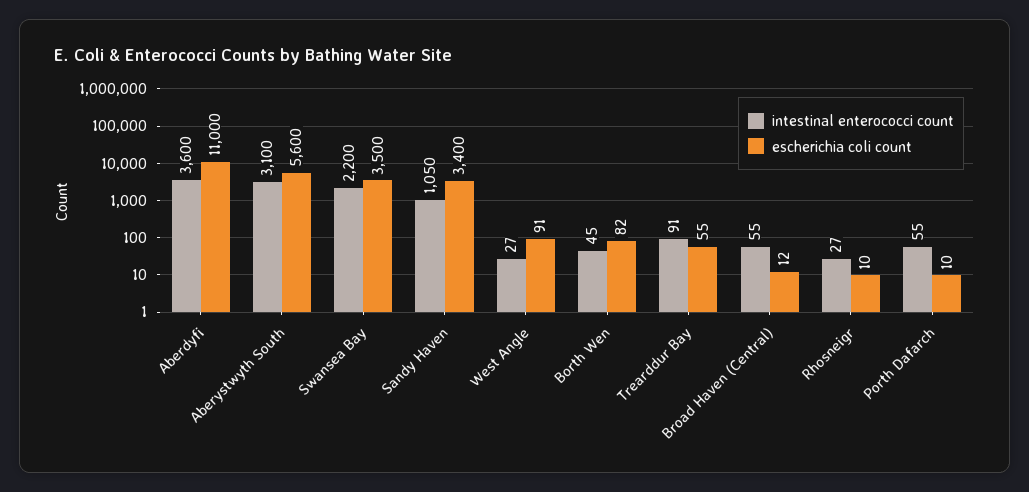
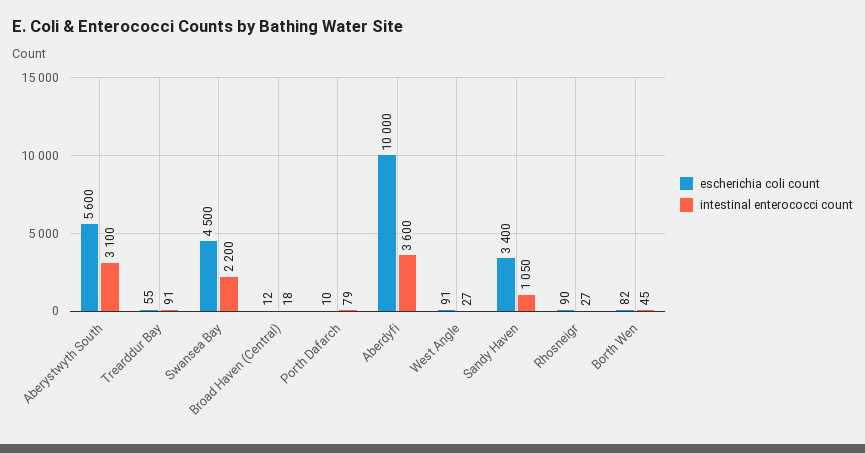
escherichia coli count, Aberdyfi: 11000 -> 10000
escherichia coli count, Swansea Bay: 3500 -> 4500
intestinal enterococci count, Broad Haven (Central): 55 -> 18
escherichia coli count, Rhosneigr: 10 -> 90
intestinal enterococci count, Porth Dafarch: 55 -> 79

